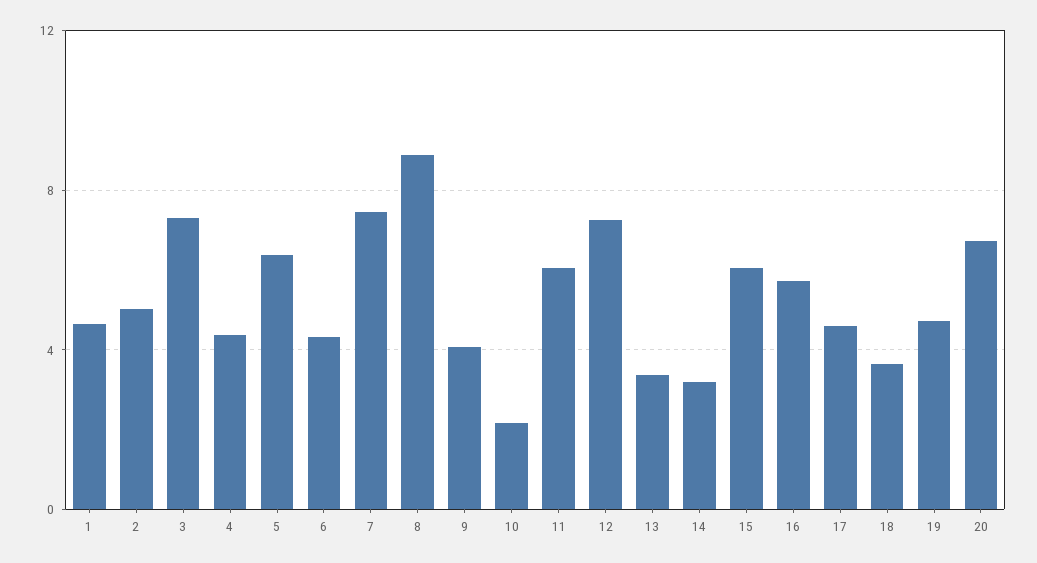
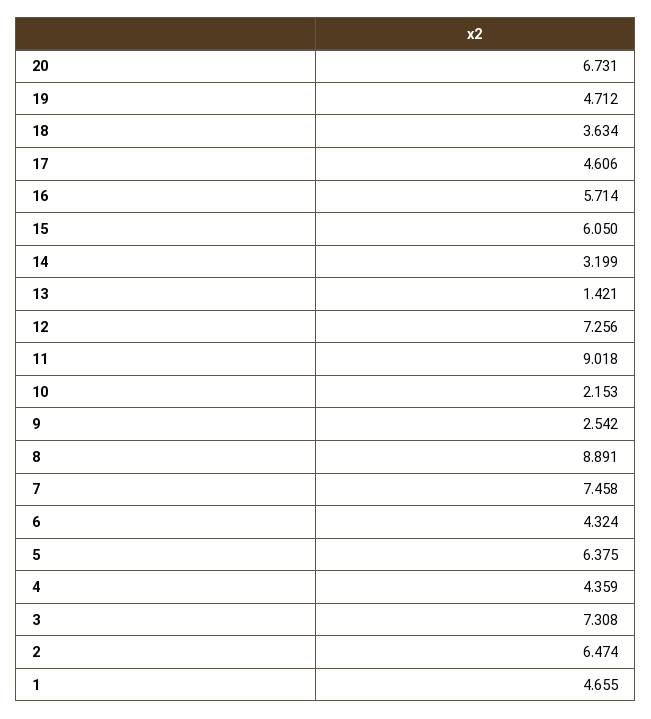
2: 5 -> 6.474
9: 4 -> 2.542
11: 6 -> 9.018
13: 3.5 -> 1.421

